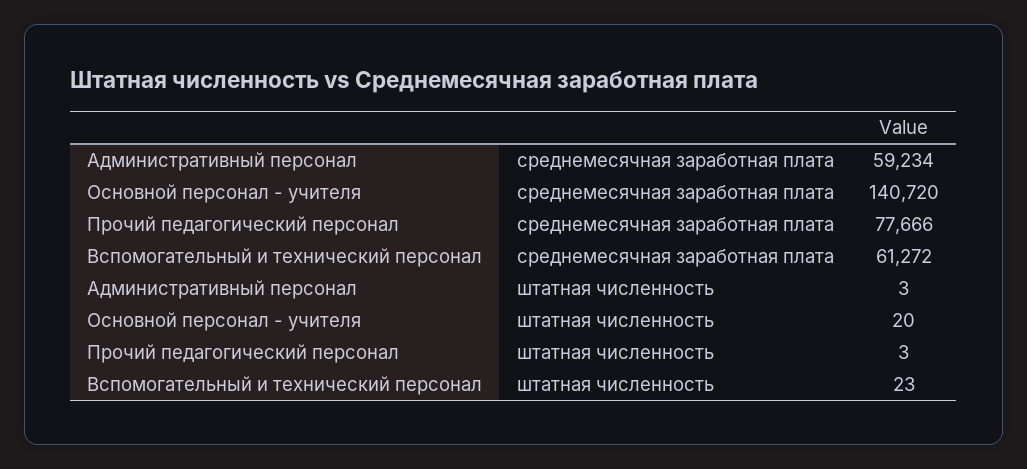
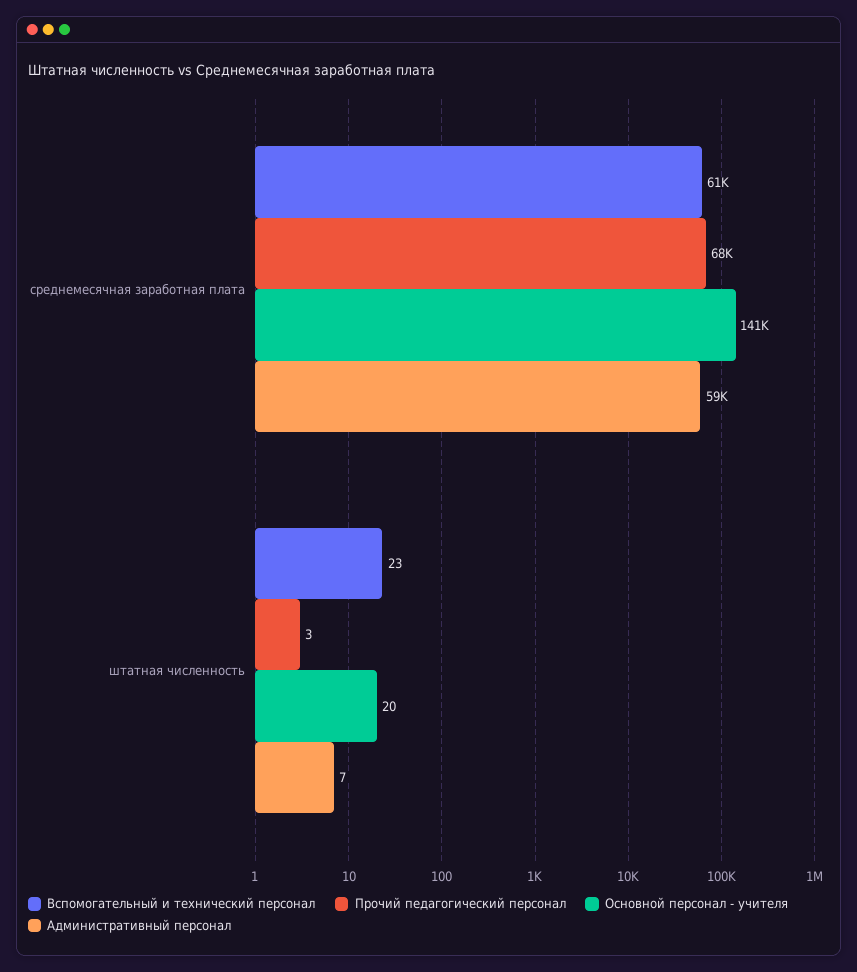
Прочий педагогический персонал, среднемесячная заработная плата: 77666 -> 68000
Административный персонал, штатная численность: 3 -> 7

